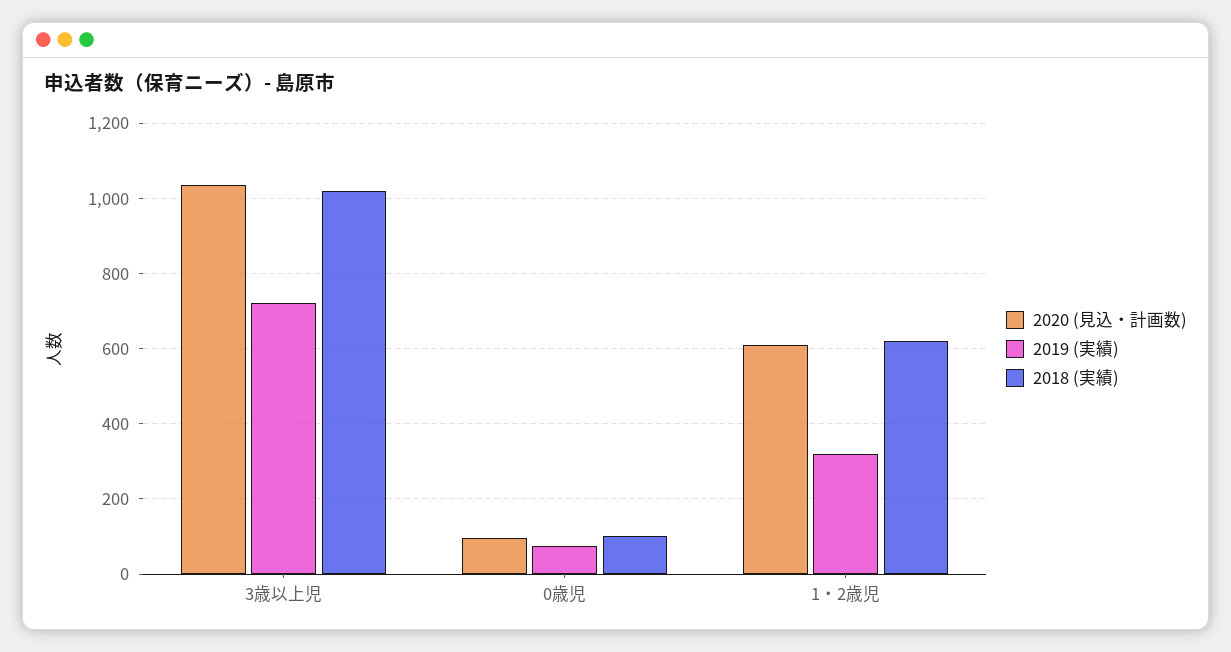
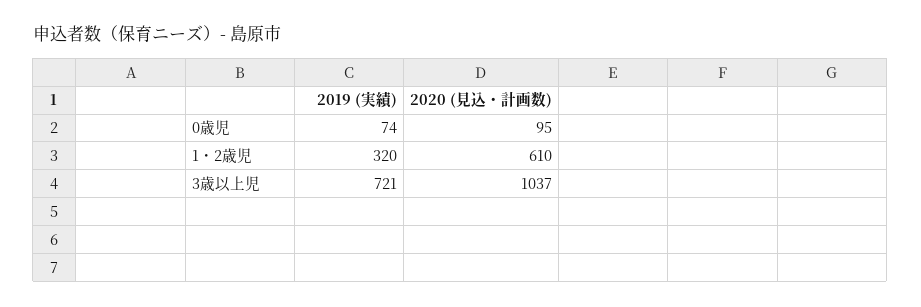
2018 (実績), 3歳以上児: 1020 -> none
2018 (実績), 0歳児: 100 -> none
2018 (実績), 1・2歳児: 620 -> none

